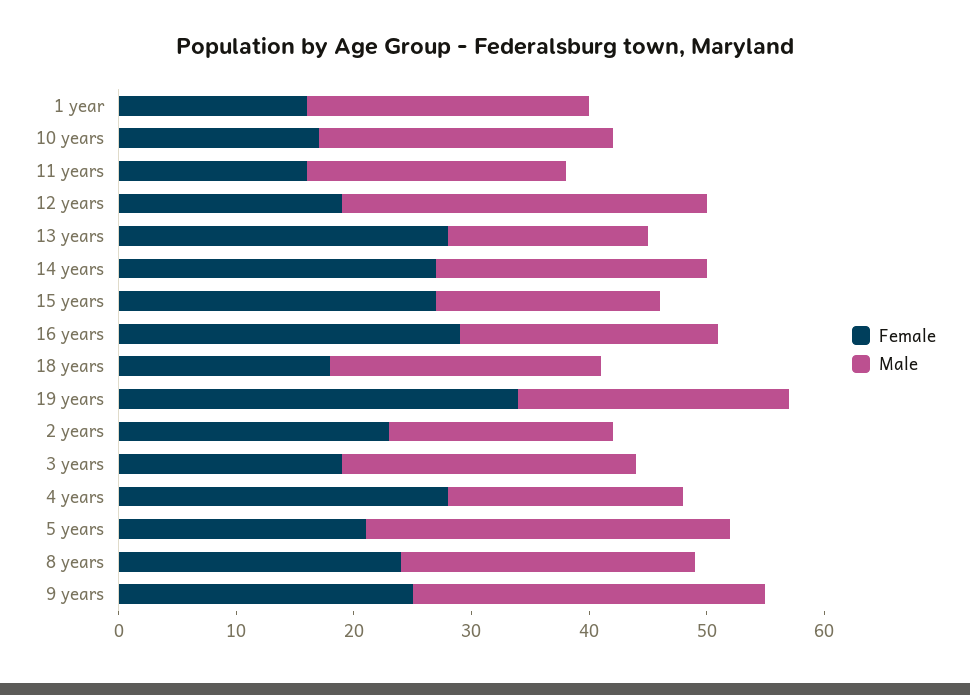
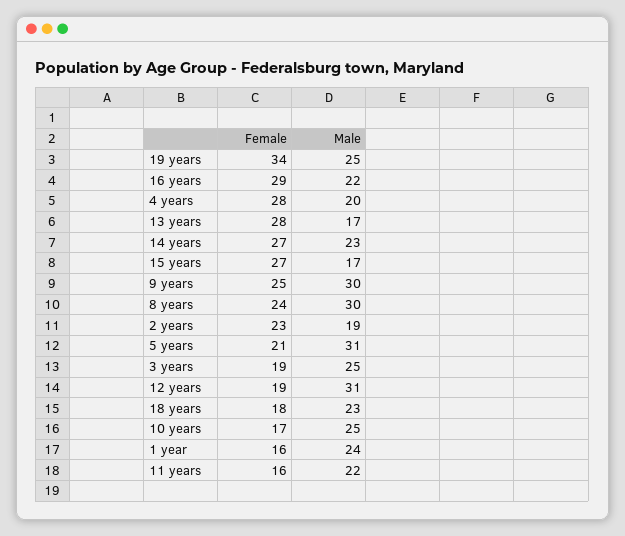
Male, 15 years: 19 -> 17
Male, 19 years: 23 -> 25
Male, 8 years: 25 -> 30

